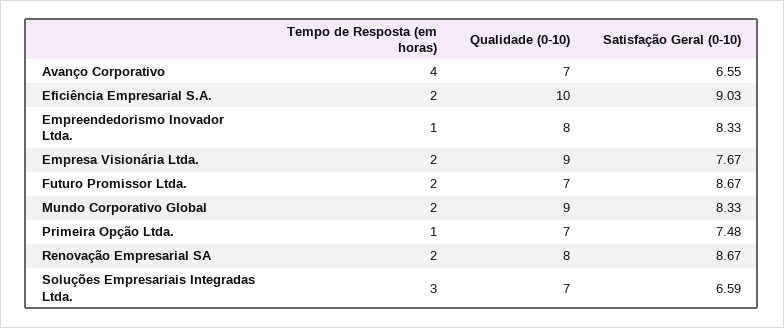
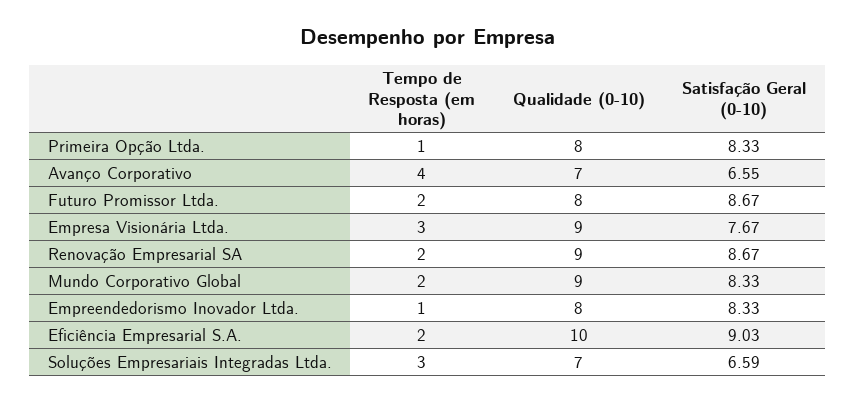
Tempo de Resposta (em horas), Empresa Visionária Ltda.: 2 -> 3
Qualidade (0-10), Futuro Promissor Ltda.: 7 -> 8
Qualidade (0-10), Primeira Opção Ltda.: 7 -> 8
Satisfação Geral (0-10), Primeira Opção Ltda.: 7.48 -> 8.33
Qualidade (0-10), Renovação Empresarial SA: 8 -> 9

